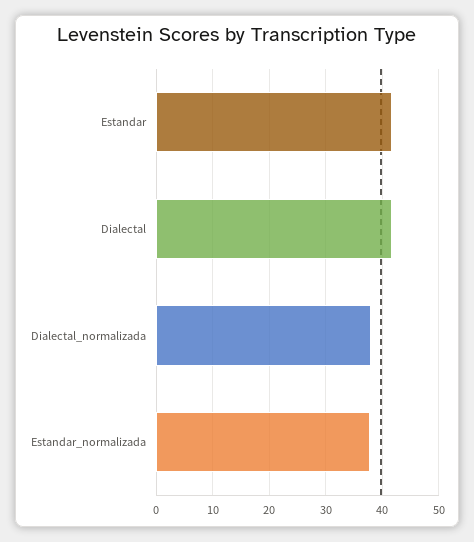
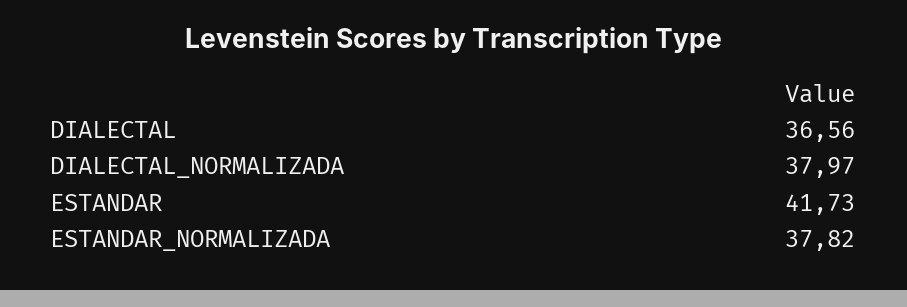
Dialectal: 42 -> 36.56

